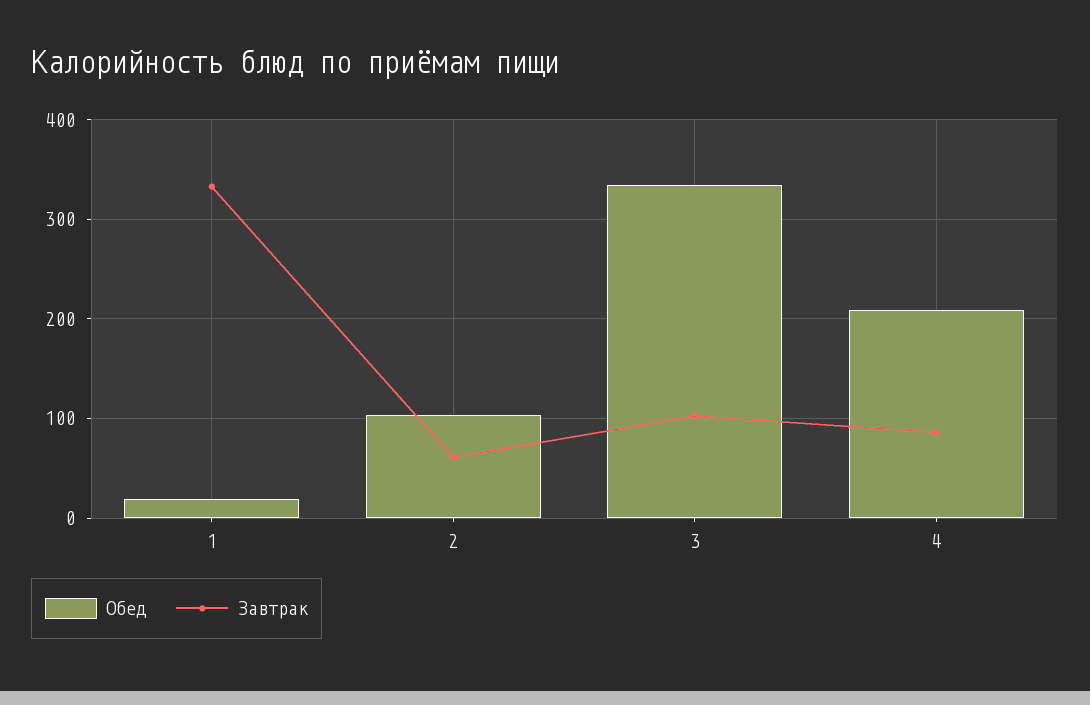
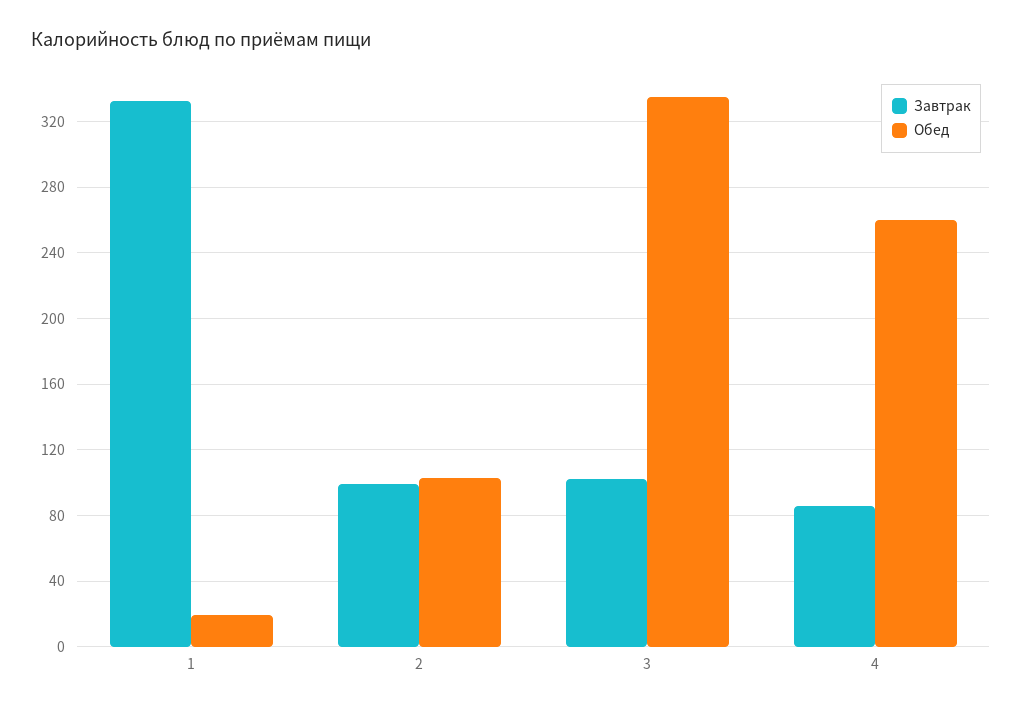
Завтрак, 2: 60 -> 100
Обед, 4: 210 -> 260

